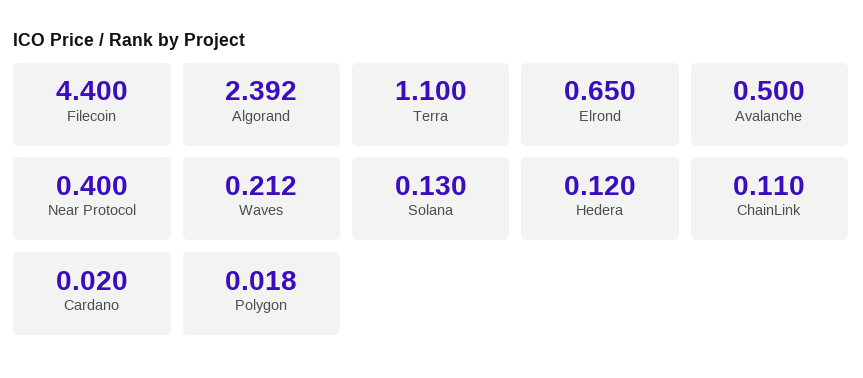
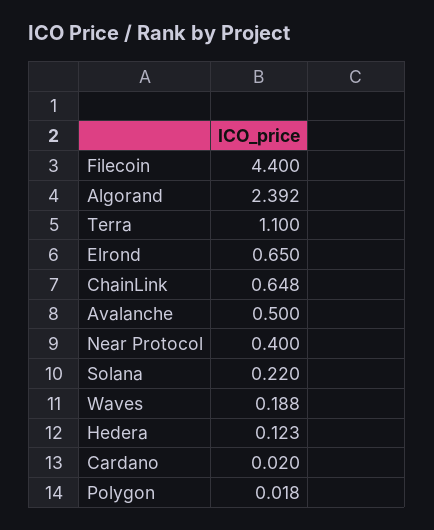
Waves: 0.212 -> 0.188
Solana: 0.13 -> 0.22
Hedera: 0.12 -> 0.123
ChainLink: 0.11 -> 0.648

